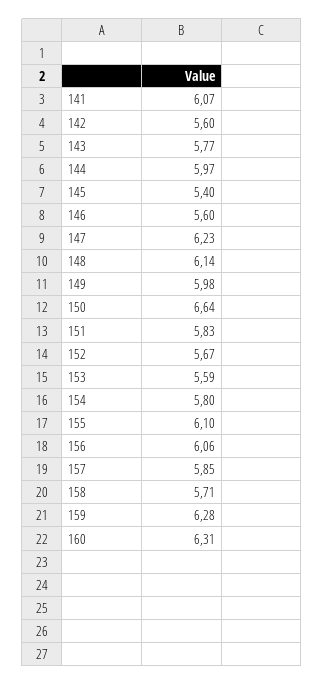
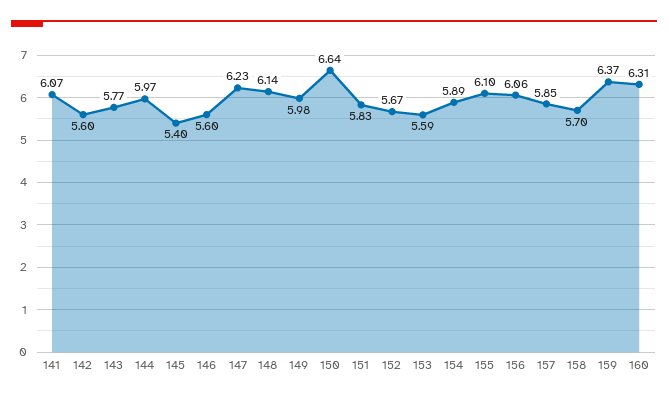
154: 5.8 -> 5.89
158: 5.71 -> 5.7
159: 6.28 -> 6.37

